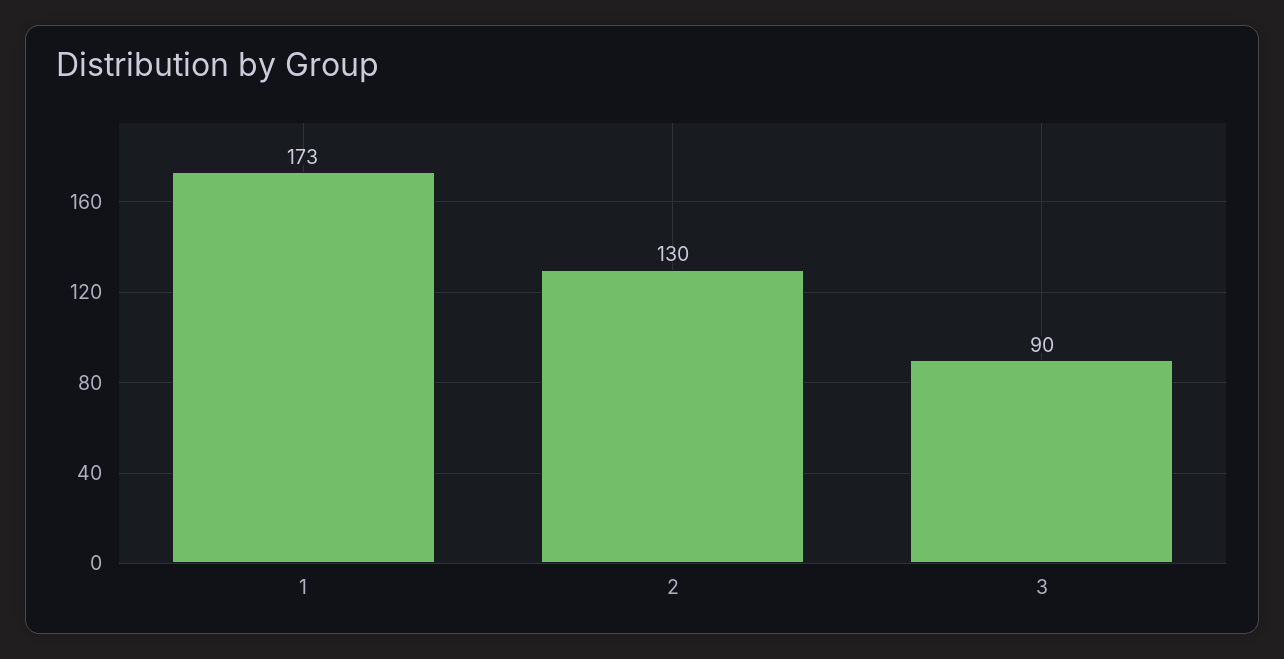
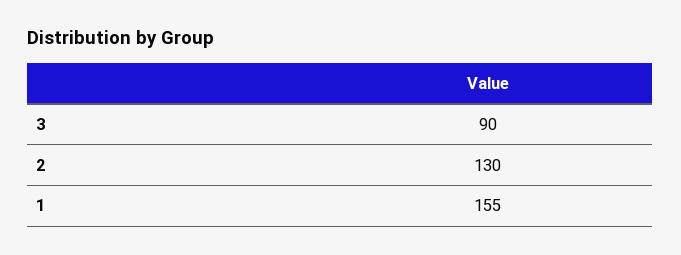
1: 173 -> 155

